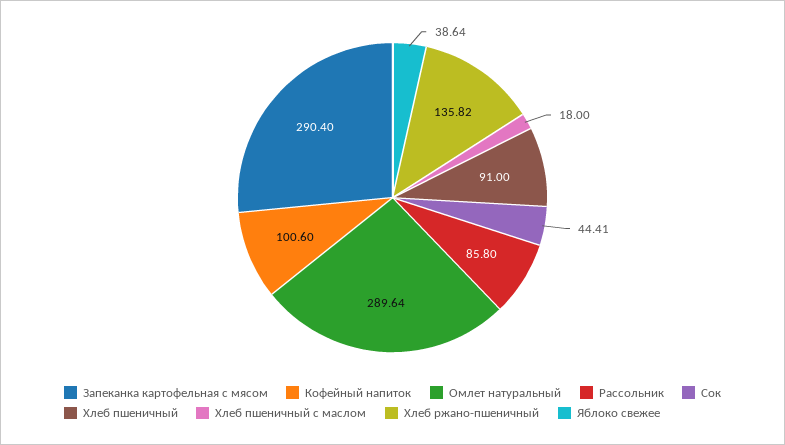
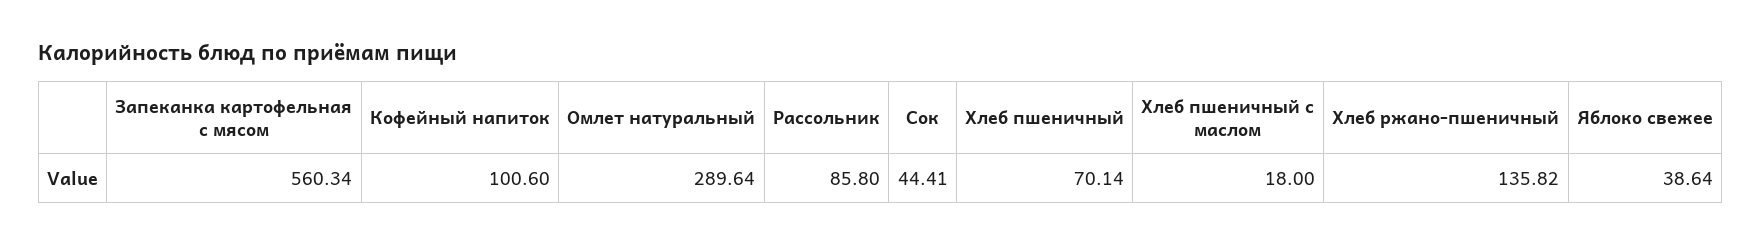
Запеканка картофельная с мясом: 290.4 -> 560.34
Хлеб пшеничный: 91 -> 70.14

